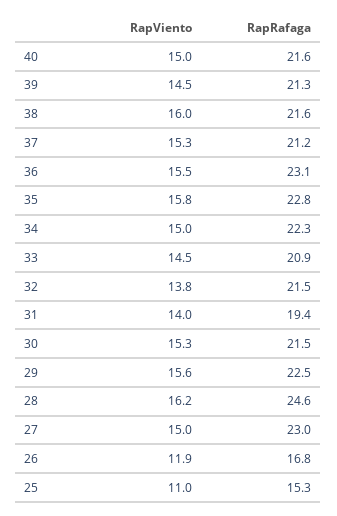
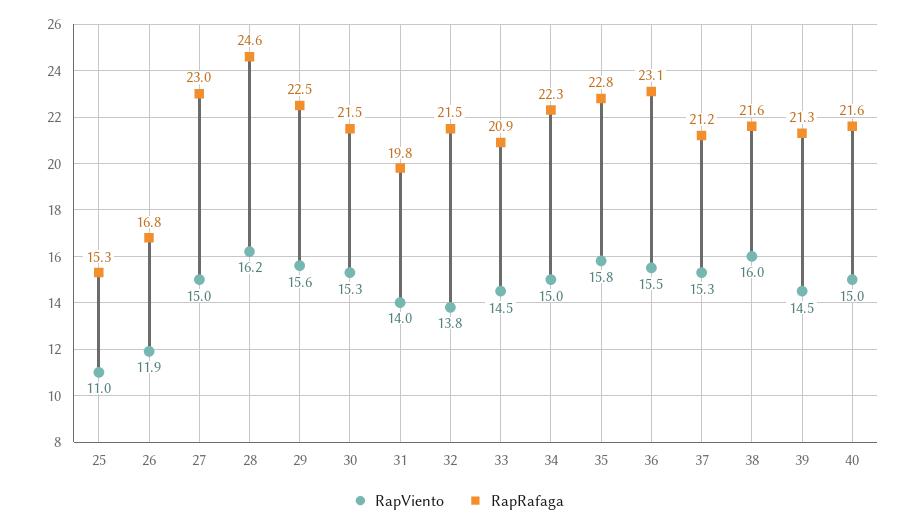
RapRafaga, 31: 19.4 -> 19.8

